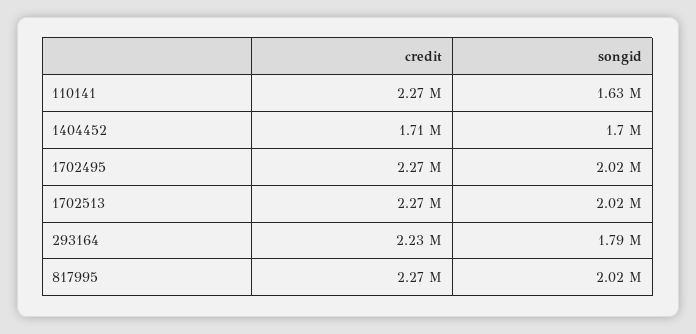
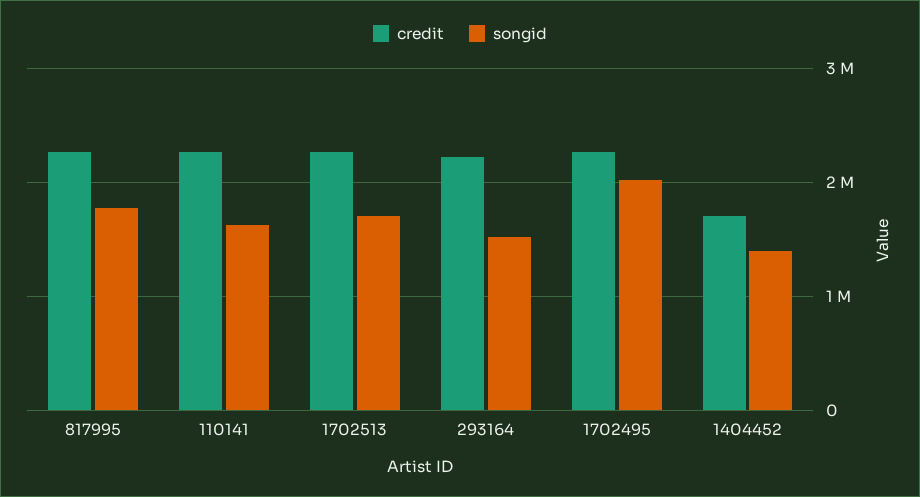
songid, 1404452: 1700000 -> 1400000
songid, 1702513: 2020000 -> 1700000
songid, 293164: 1790000 -> 1500000
songid, 817995: 2020000 -> 1800000

